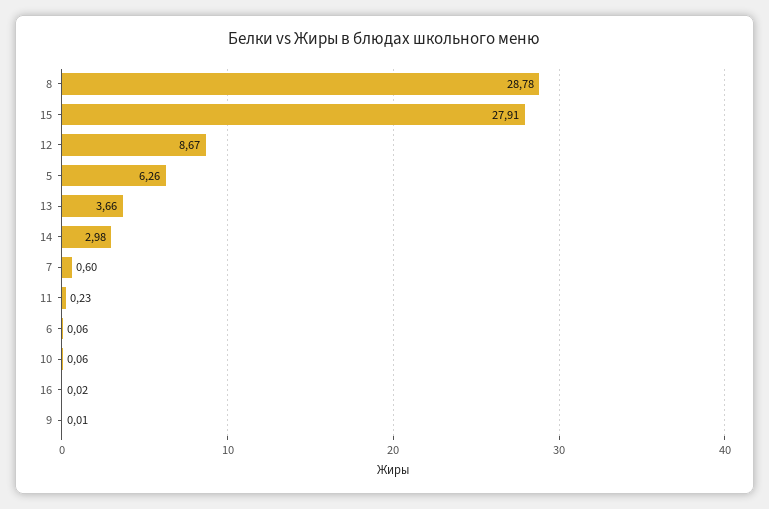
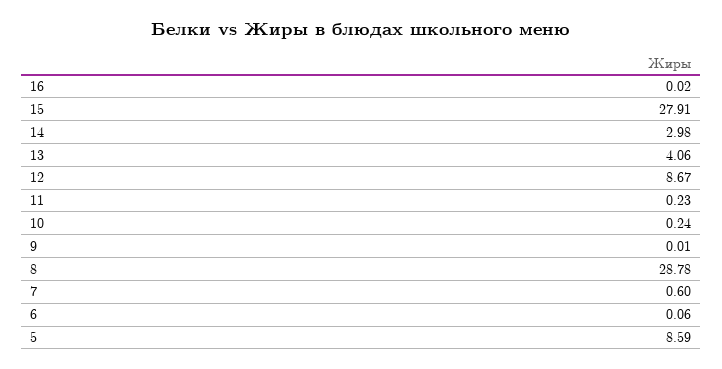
5: 6.26 -> 8.59
13: 3.66 -> 4.06
10: 0.06 -> 0.24

